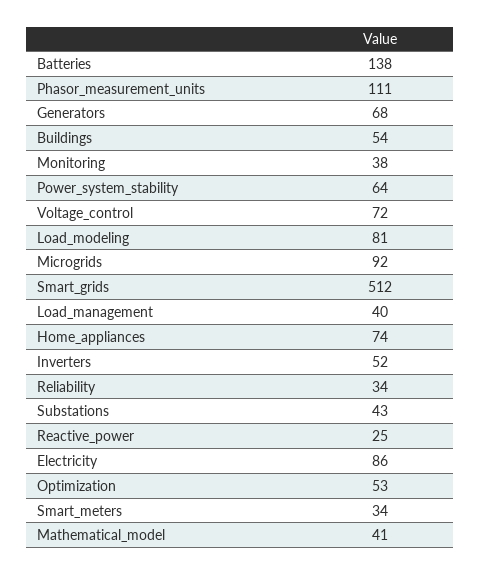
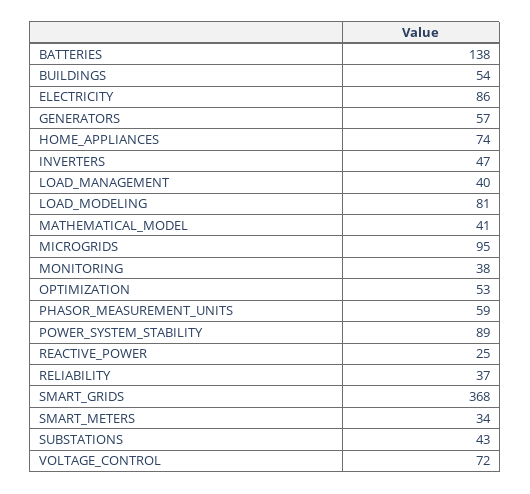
Phasor_measurement_units: 111 -> 59
Generators: 68 -> 57
Power_system_stability: 64 -> 89
Microgrids: 92 -> 95
Smart_grids: 512 -> 368
Inverters: 52 -> 47
Reliability: 34 -> 37

